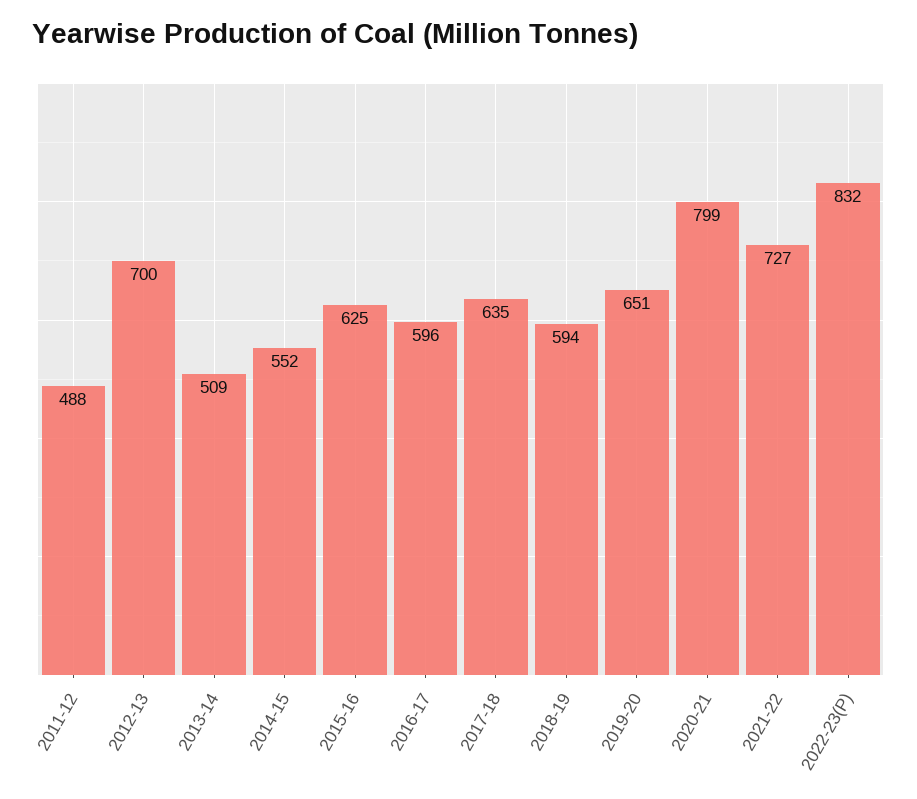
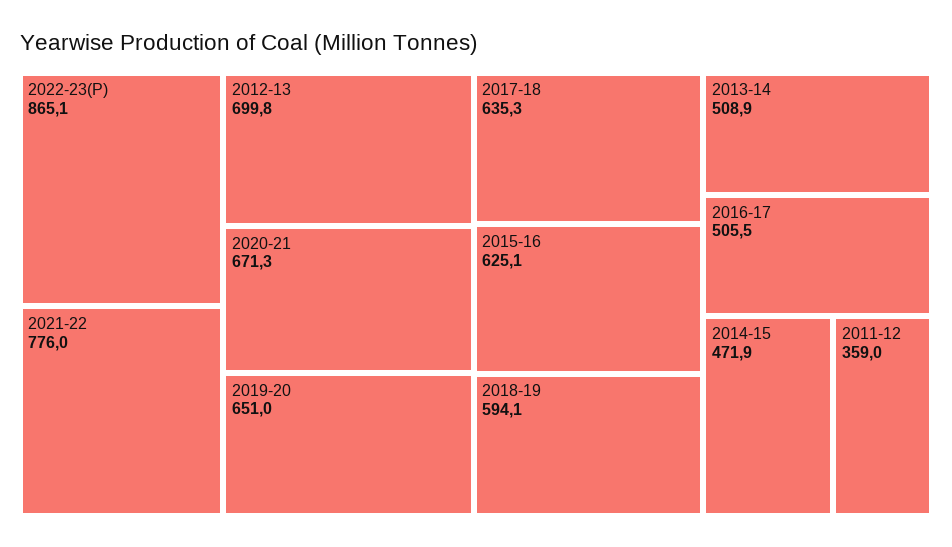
2011-12: 488 -> 359
2014-15: 552 -> 471.9
2016-17: 596 -> 505.5
2020-21: 799 -> 671.3
2021-22: 727 -> 776
2022-23(P): 832 -> 865.1

